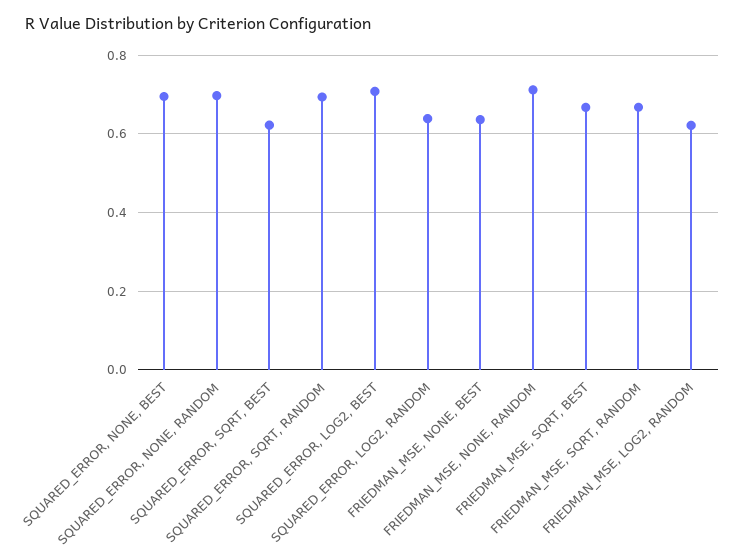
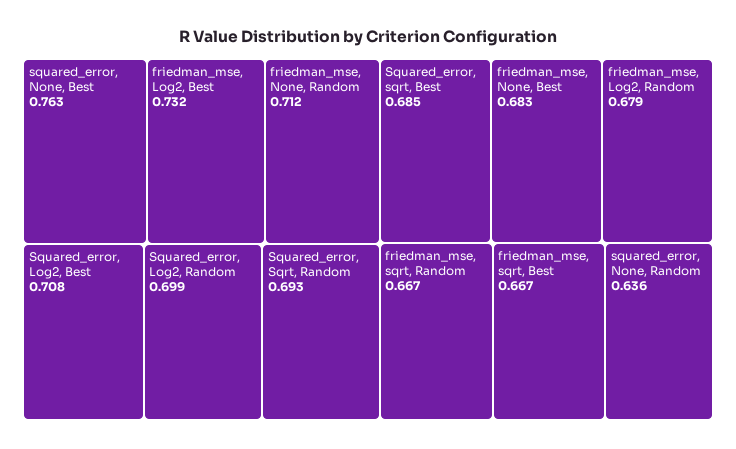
SQUARED_ERROR, NONE, BEST: 0.7 -> 0.763
SQUARED_ERROR, NONE, RANDOM: 0.7 -> 0.636
SQUARED_ERROR, SQRT, BEST: 0.62 -> 0.685
SQUARED_ERROR, LOG2, RANDOM: 0.64 -> 0.699
FRIEDMAN_MSE, NONE, BEST: 0.64 -> 0.683
FRIEDMAN_MSE, LOG2, RANDOM: 0.62 -> 0.679
friedman_mse, Log2, Best: none -> 0.732

